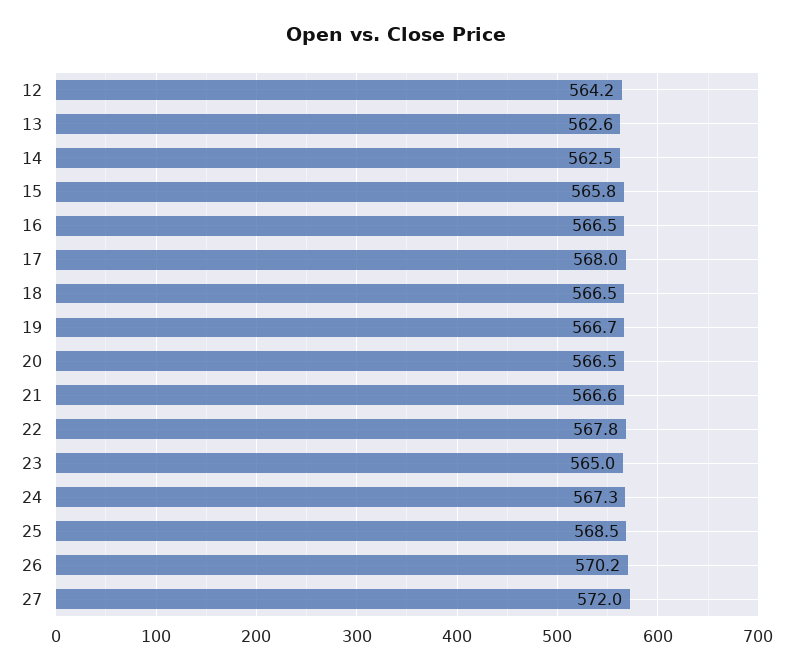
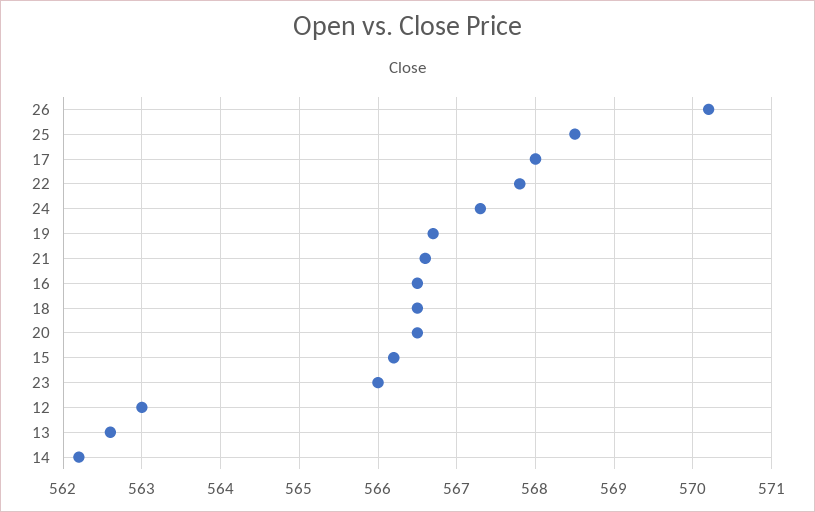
12: 564.2 -> 563
14: 562.5 -> 562.2
15: 565.8 -> 566.2
23: 565 -> 566
27: 572 -> none

